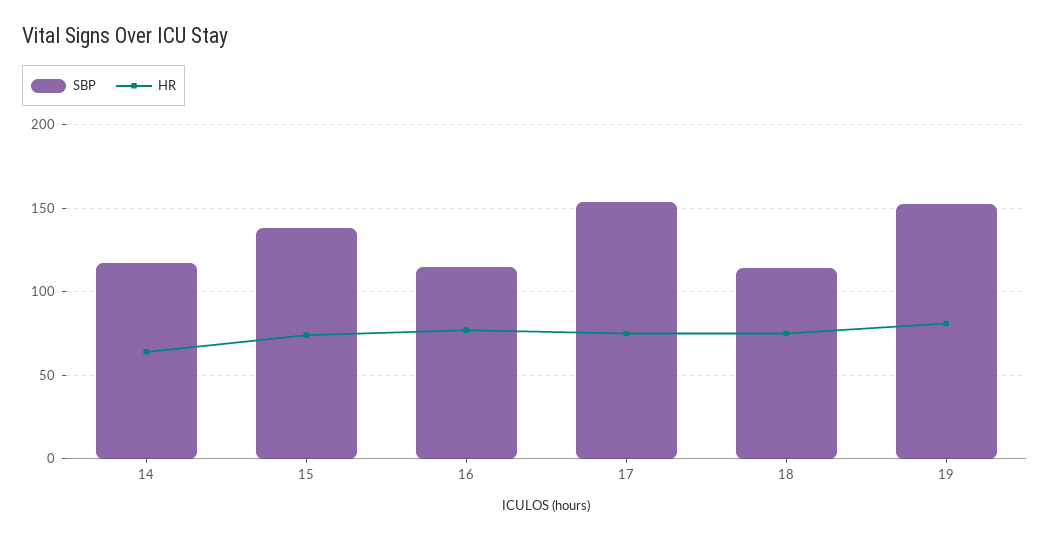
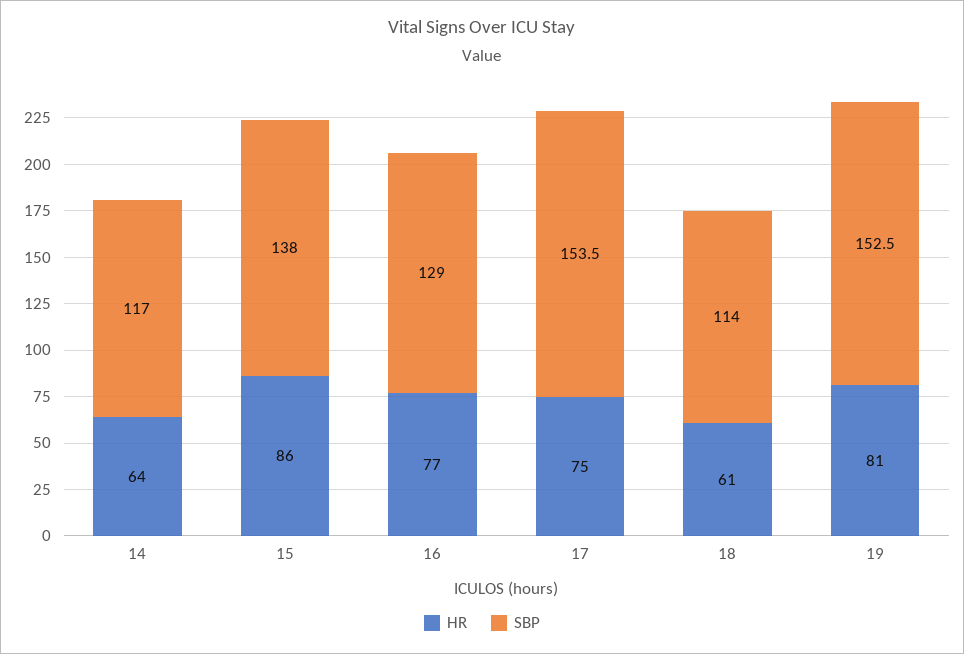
HR, 15: 75 -> 86
SBP, 16: 115 -> 129
HR, 18: 75 -> 61

